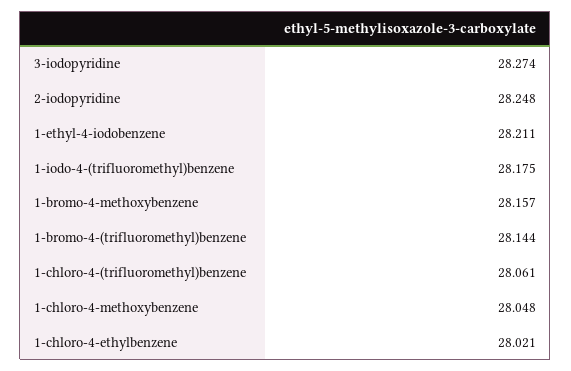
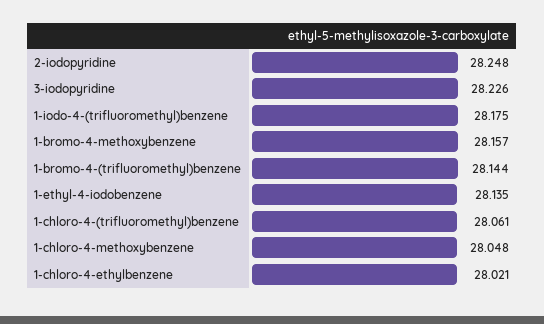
3-iodopyridine: 28.274 -> 28.226
1-ethyl-4-iodobenzene: 28.211 -> 28.135

